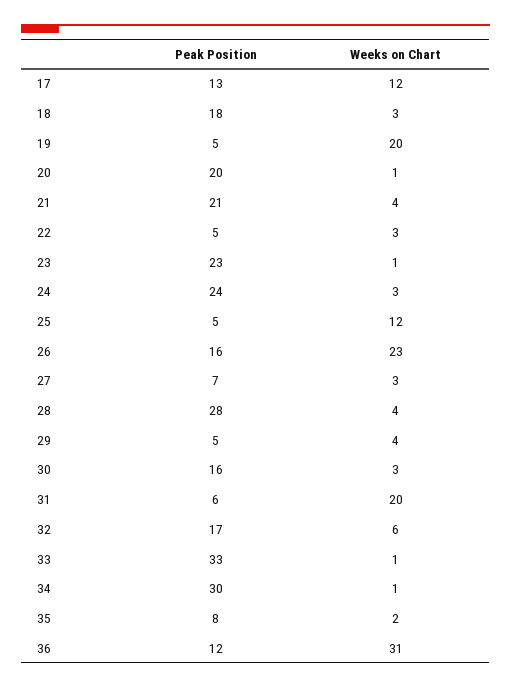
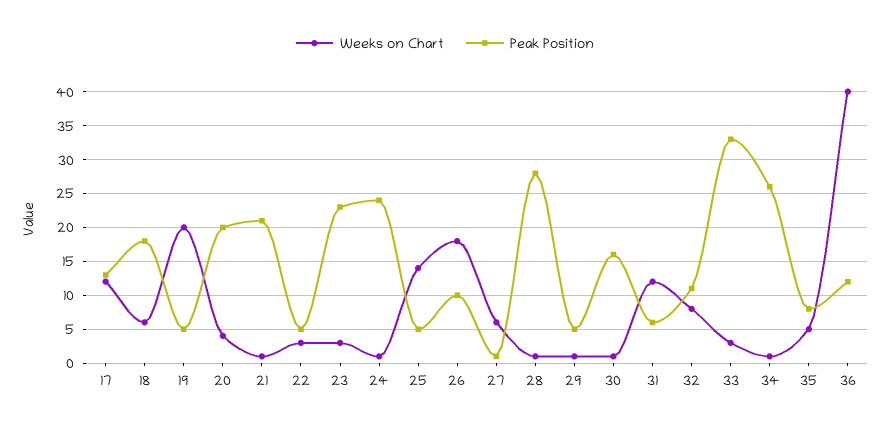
Weeks on Chart, 18: 3 -> 6
Weeks on Chart, 20: 1 -> 4
Weeks on Chart, 21: 4 -> 1
Weeks on Chart, 23: 1 -> 3
Weeks on Chart, 24: 3 -> 1
Weeks on Chart, 25: 12 -> 14
Peak Position, 26: 16 -> 10
Weeks on Chart, 26: 23 -> 18
Peak Position, 27: 7 -> 1
Weeks on Chart, 27: 3 -> 6
Weeks on Chart, 28: 4 -> 1
Weeks on Chart, 29: 4 -> 1
Weeks on Chart, 30: 3 -> 1
Weeks on Chart, 31: 20 -> 12
Peak Position, 32: 17 -> 11
Weeks on Chart, 32: 6 -> 8
Weeks on Chart, 33: 1 -> 3
Peak Position, 34: 30 -> 26
Weeks on Chart, 35: 2 -> 5
Weeks on Chart, 36: 31 -> 40

